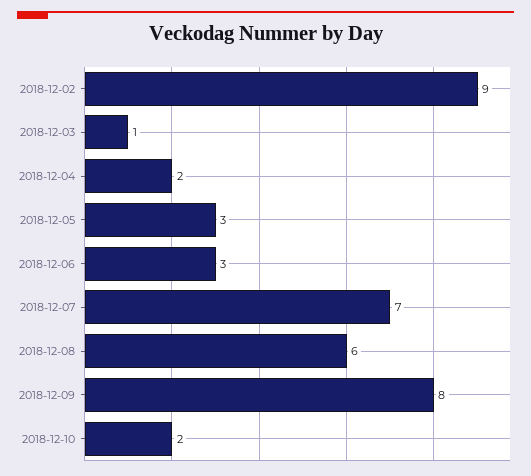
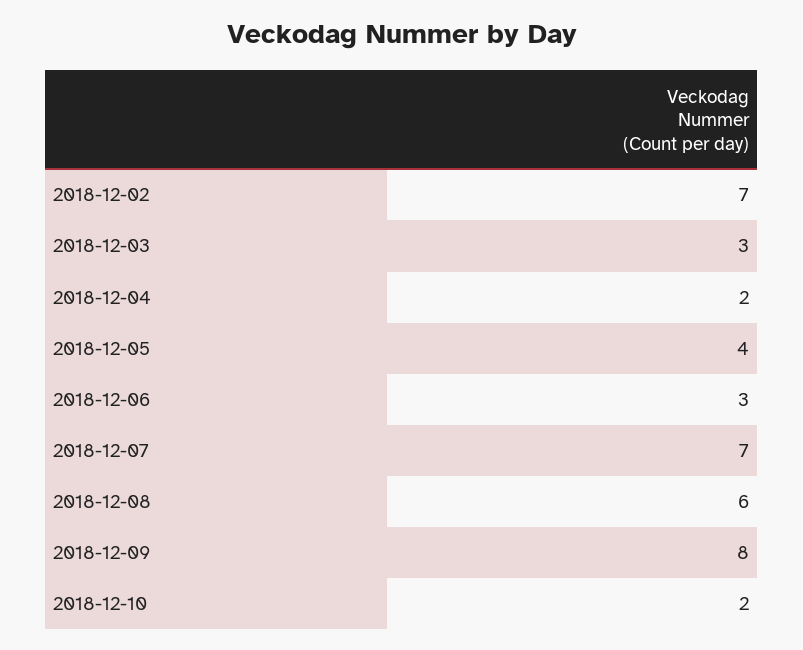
2018-12-02: 9 -> 7
2018-12-03: 1 -> 3
2018-12-05: 3 -> 4

